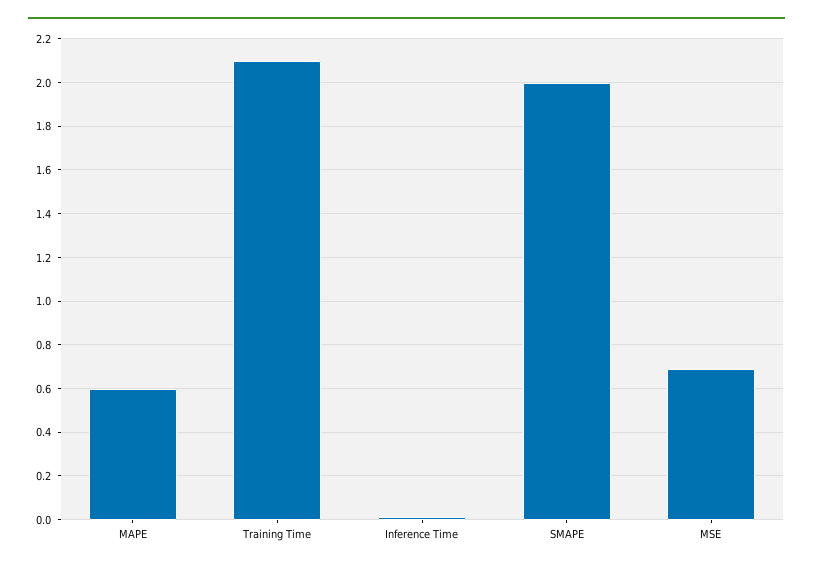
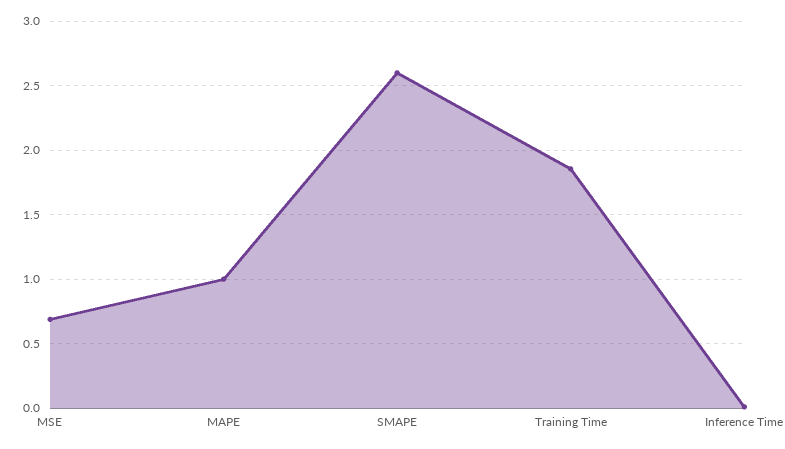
MAPE: 0.6 -> 1
Training Time: 2.1 -> 1.85
SMAPE: 2 -> 2.6

